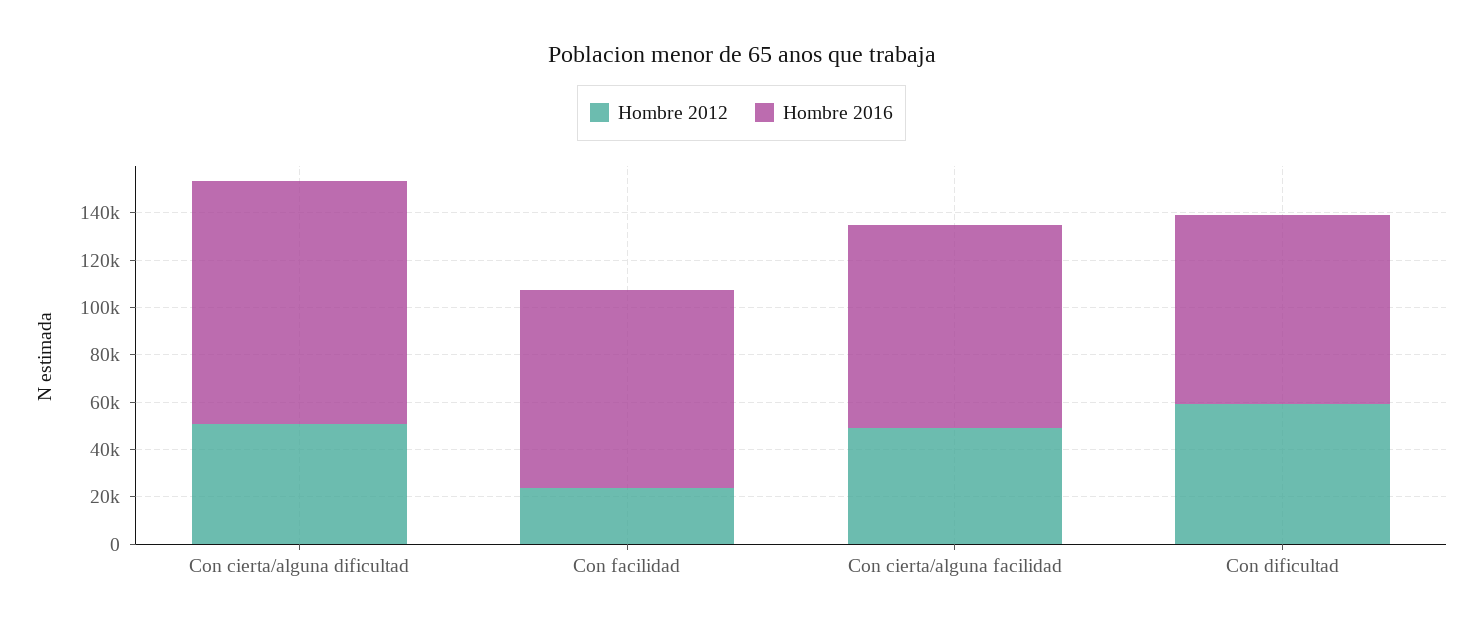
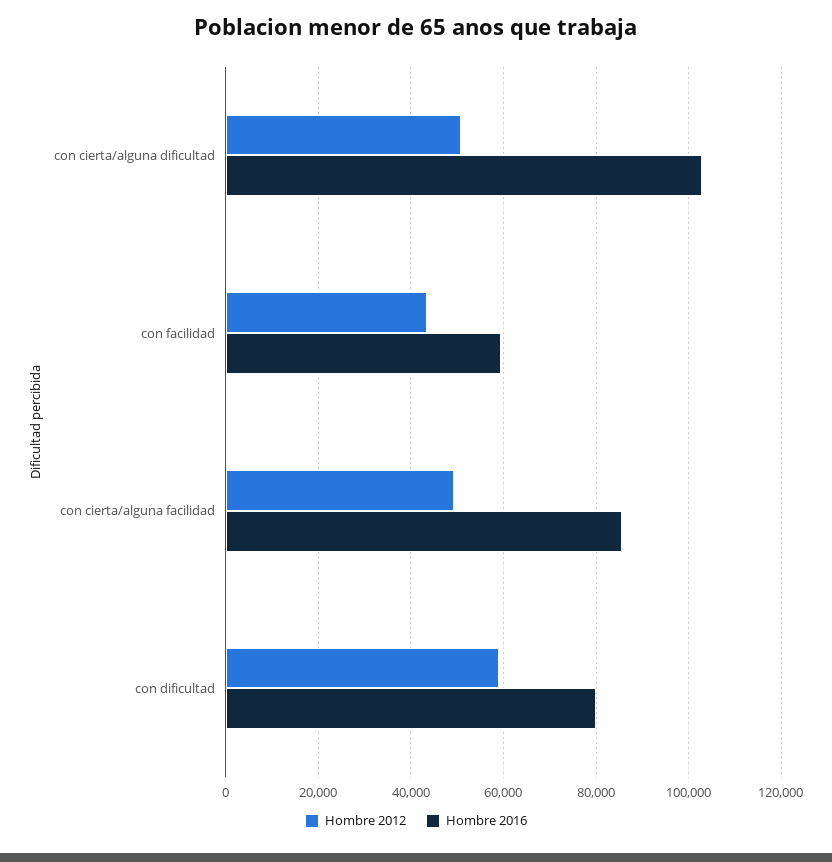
Hombre 2012, Con facilidad: 25000 -> 44000
Hombre 2016, Con facilidad: 85000 -> 60000

